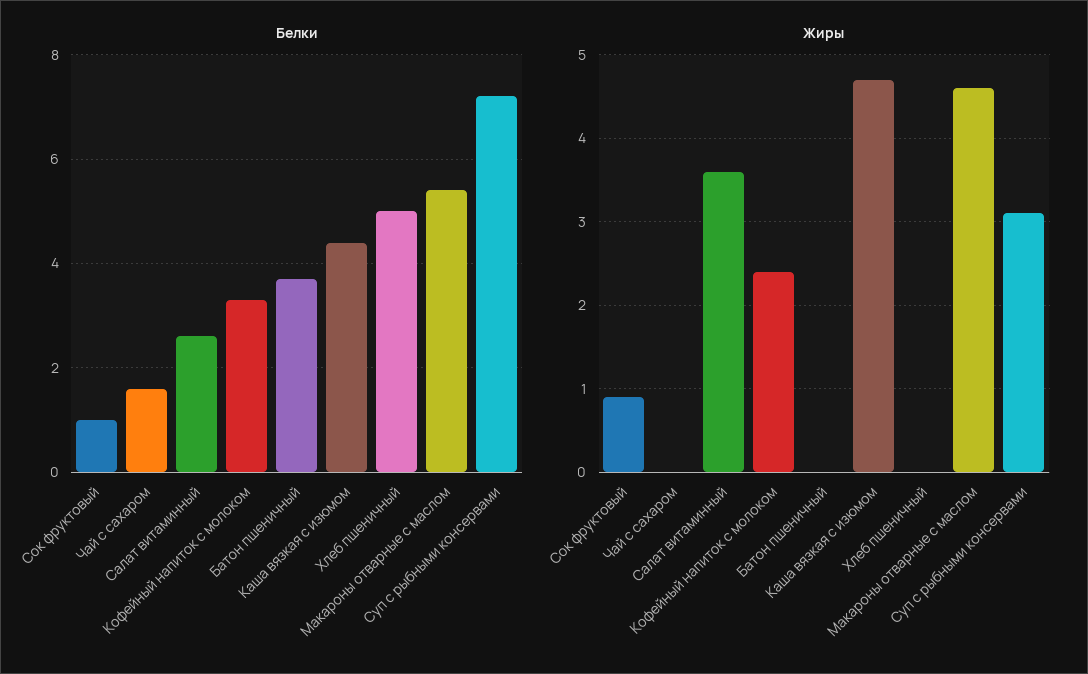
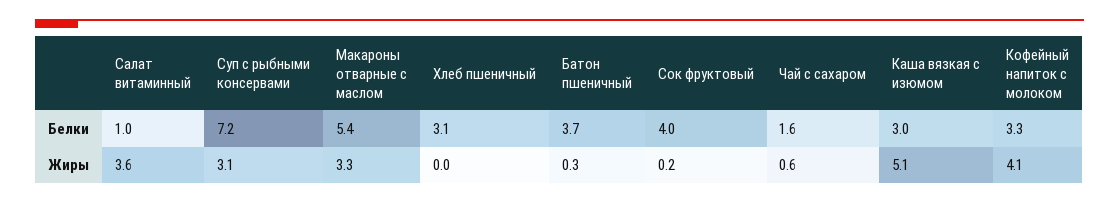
Белки, Сок фруктовый: 1 -> 4
Белки, Салат витаминный: 2.5 -> 1
Белки, Каша вязкая с изюмом: 4.5 -> 3
Белки, Хлеб пшеничный: 5 -> 3.1
Жиры, Сок фруктовый: 0.9 -> 0.2
Жиры, Чай с сахаром: 0 -> 0.6
Жиры, Кофейный напиток с молоком: 2.4 -> 4.1
Жиры, Батон пшеничный: 0 -> 0.3
Жиры, Каша вязкая с изюмом: 4.7 -> 5.1
Жиры, Макароны отварные с маслом: 4.6 -> 3.3

